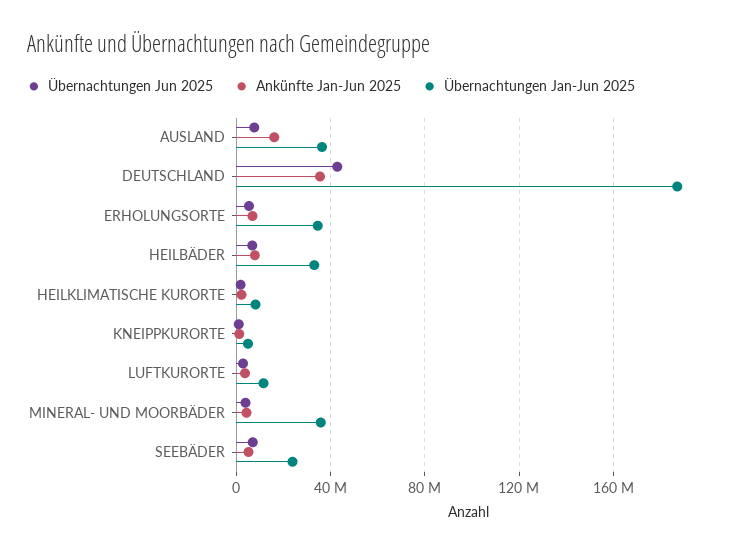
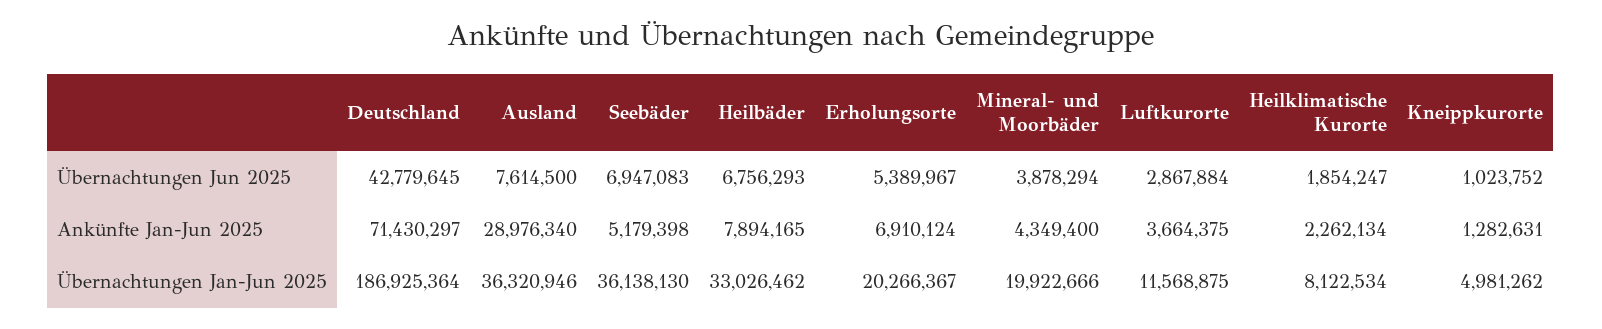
Ankünfte Jan-Jun 2025, AUSLAND: 15000000 -> 28976340
Ankünfte Jan-Jun 2025, DEUTSCHLAND: 35000000 -> 71430297
Übernachtungen Jan-Jun 2025, ERHOLUNGSORTE: 35000000 -> 20266367
Übernachtungen Jan-Jun 2025, MINERAL- UND MOORBÄDER: 35000000 -> 19922666
Übernachtungen Jan-Jun 2025, SEEBÄDER: 25000000 -> 36138130

